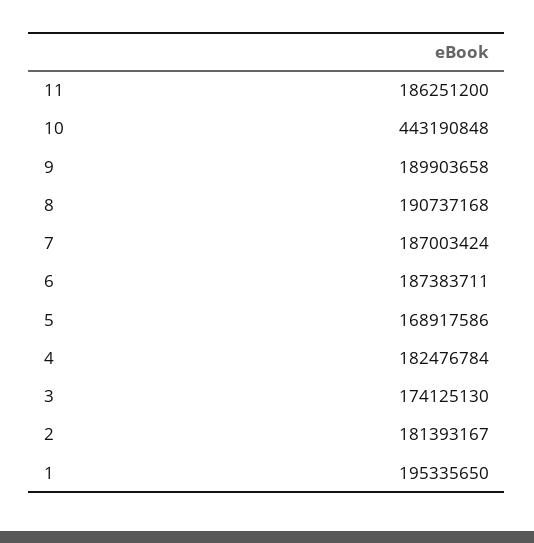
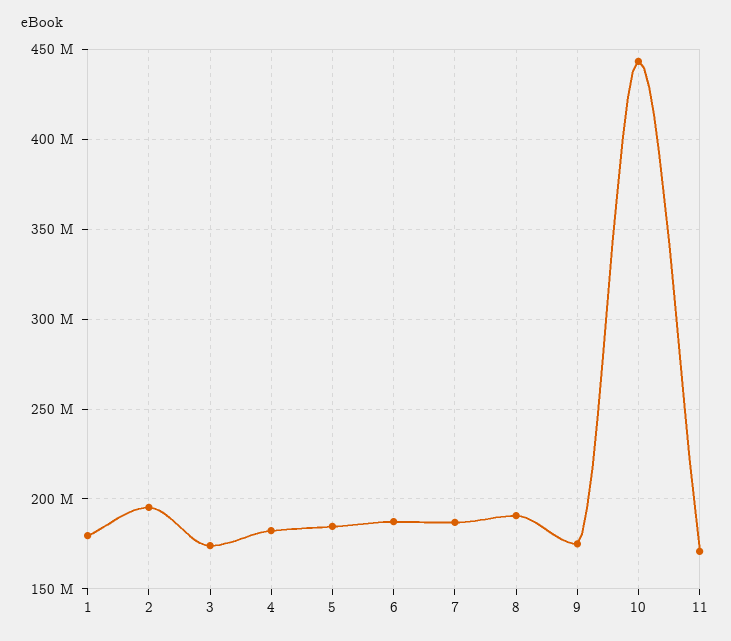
11: 186251200 -> 170000000
9: 189903658 -> 175000000
5: 168917586 -> 185000000
2: 181393167 -> 195000000
1: 195335650 -> 180000000

